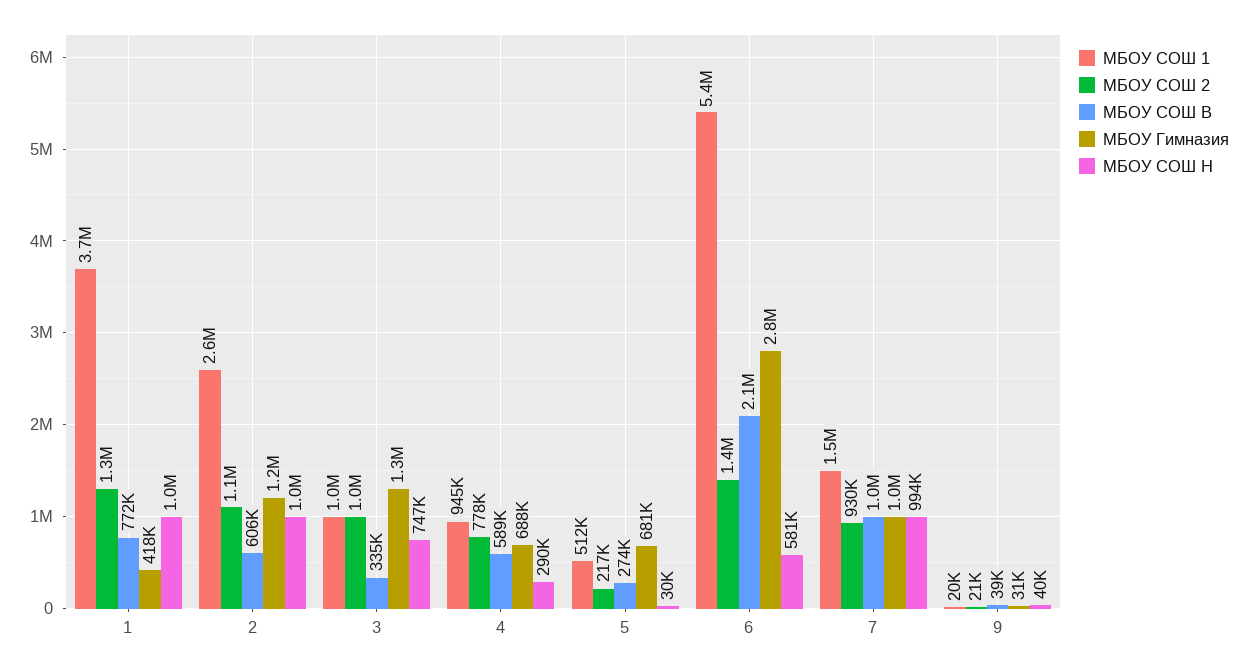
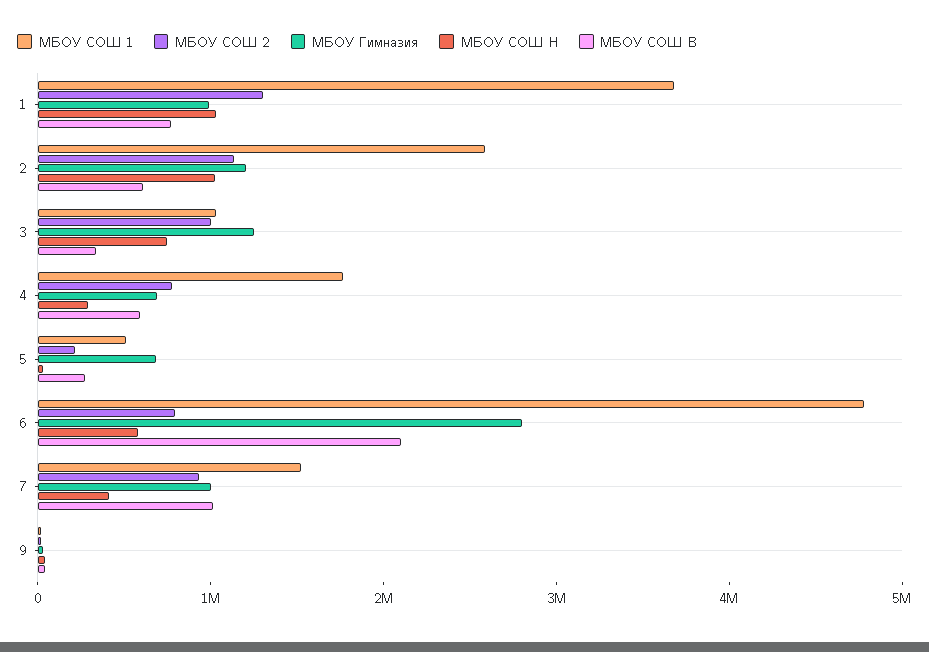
МБОУ Гимназия, 1: 418000 -> 1000000
МБОУ СОШ 1, 4: 945000 -> 1800000
МБОУ СОШ 1, 6: 5400000 -> 4800000
МБОУ СОШ 2, 6: 1400000 -> 800000
МБОУ СОШ Н, 7: 994000 -> 400000

